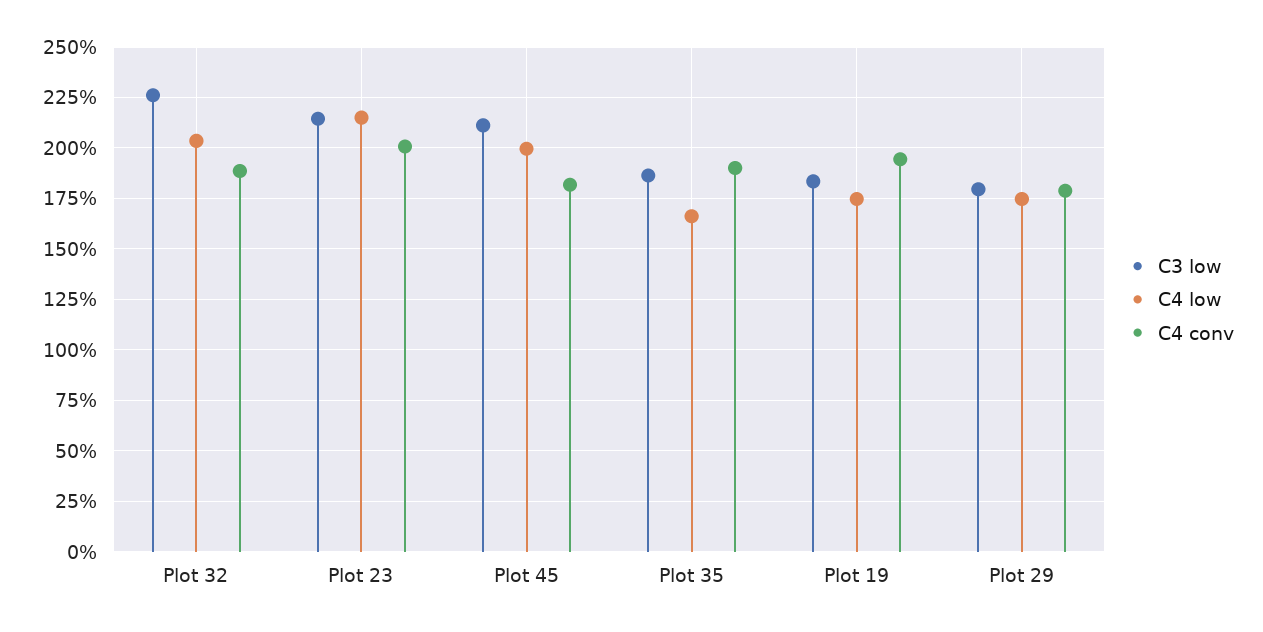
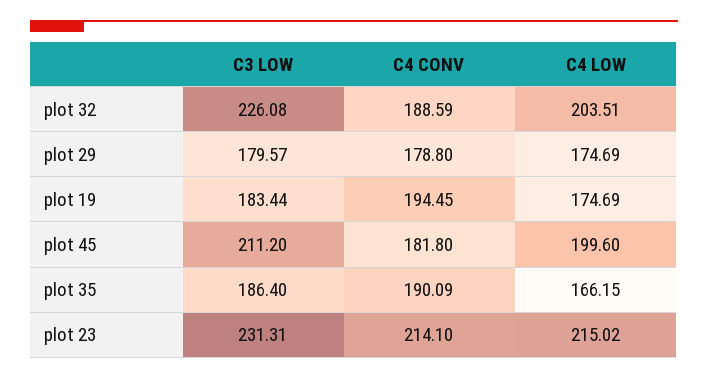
C3 low, Plot 23: 215 -> 231.31
C4 conv, Plot 23: 200 -> 214.1

